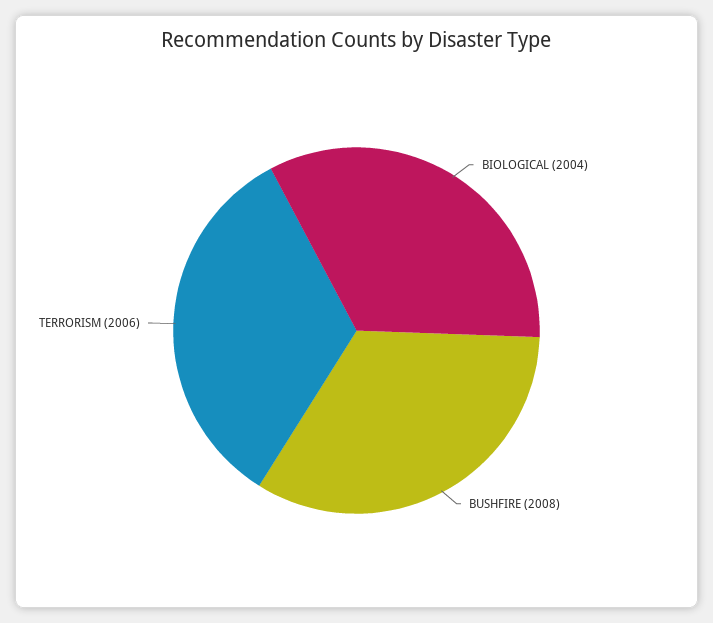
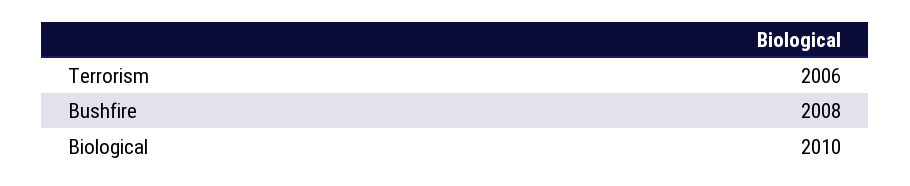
BIOLOGICAL: 2004 -> 2010

